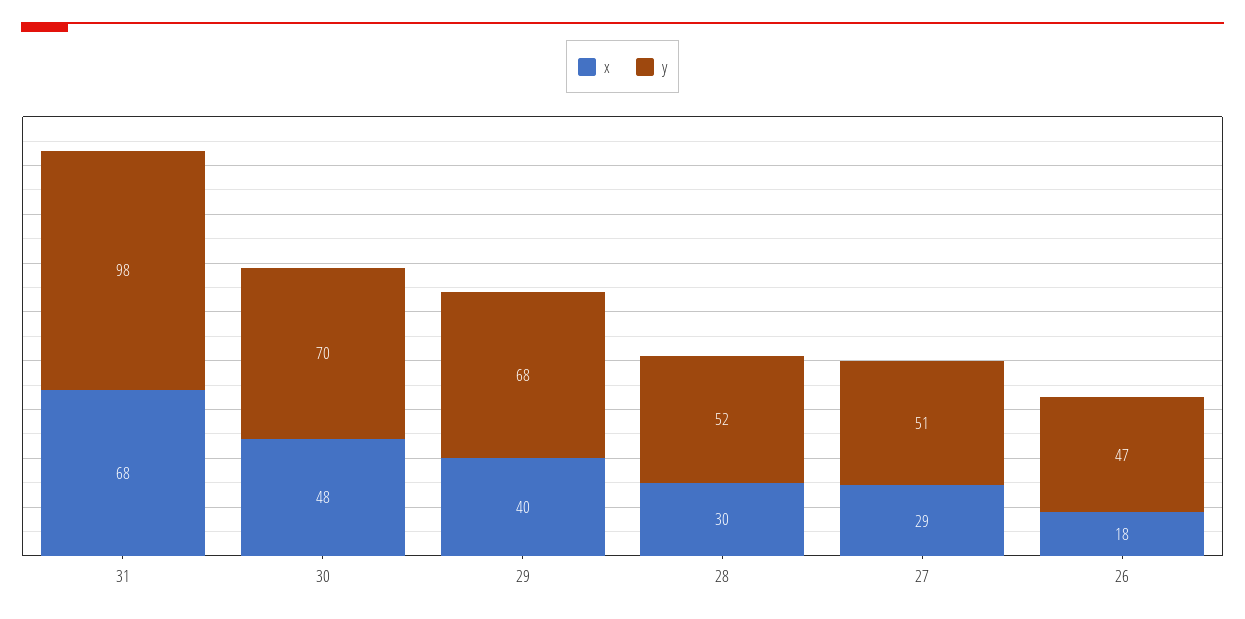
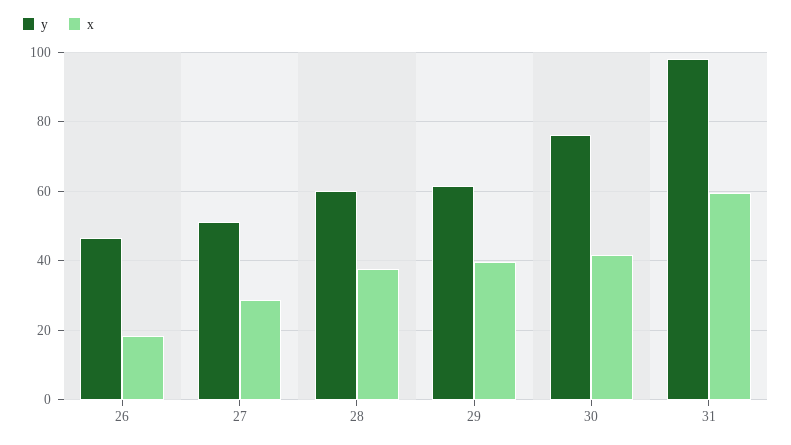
x, 31: 68 -> 60
x, 30: 48 -> 42
y, 30: 70 -> 76
y, 29: 68 -> 62
x, 28: 30 -> 38
y, 28: 52 -> 60

